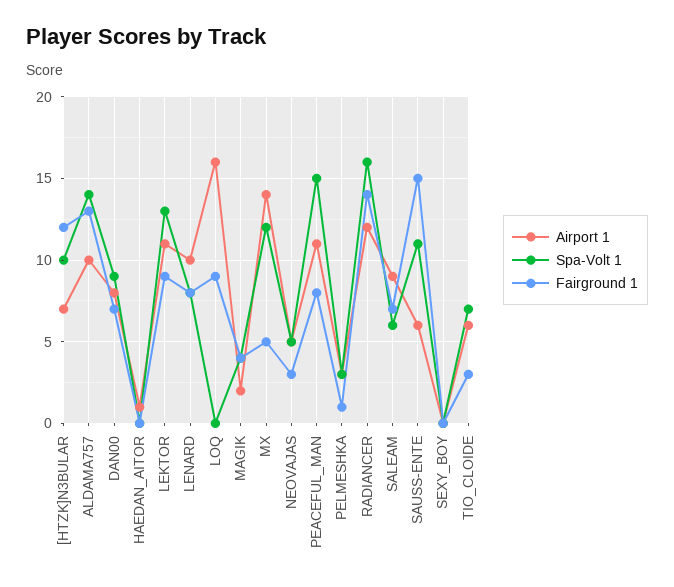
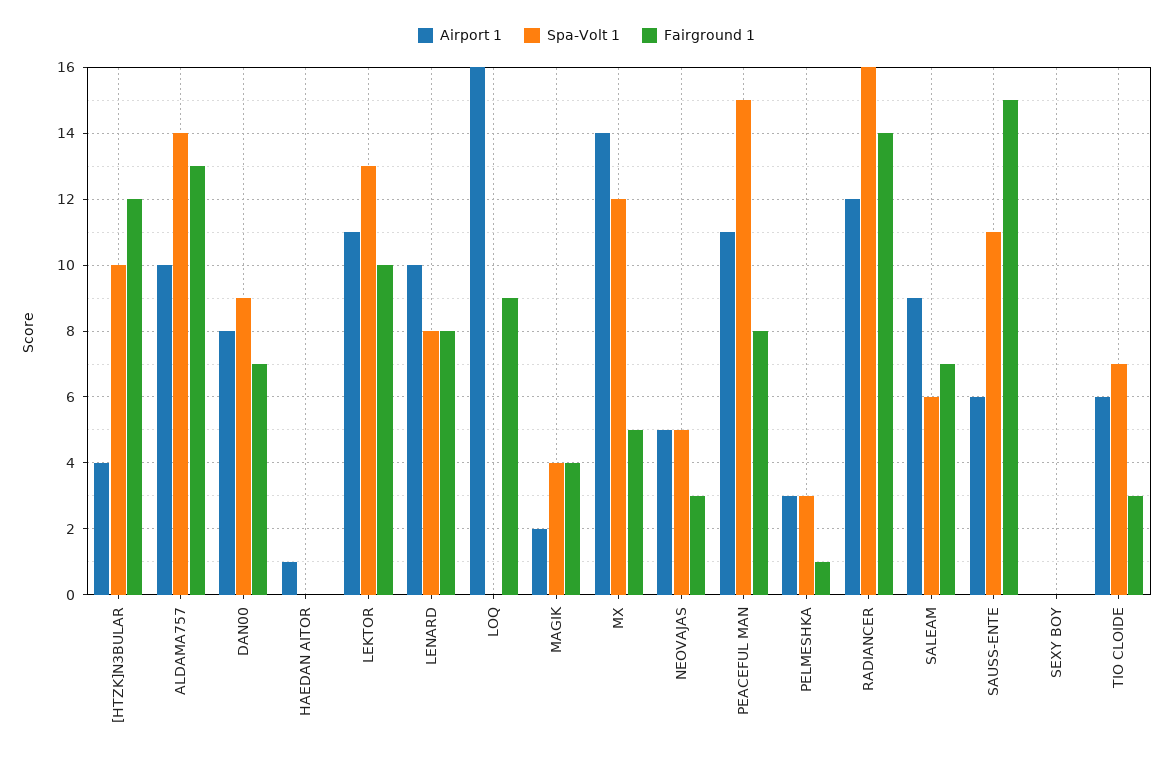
Airport 1, [HTZK]N3BULAR: 7 -> 4
Fairground 1, LEKTOR: 9 -> 10

